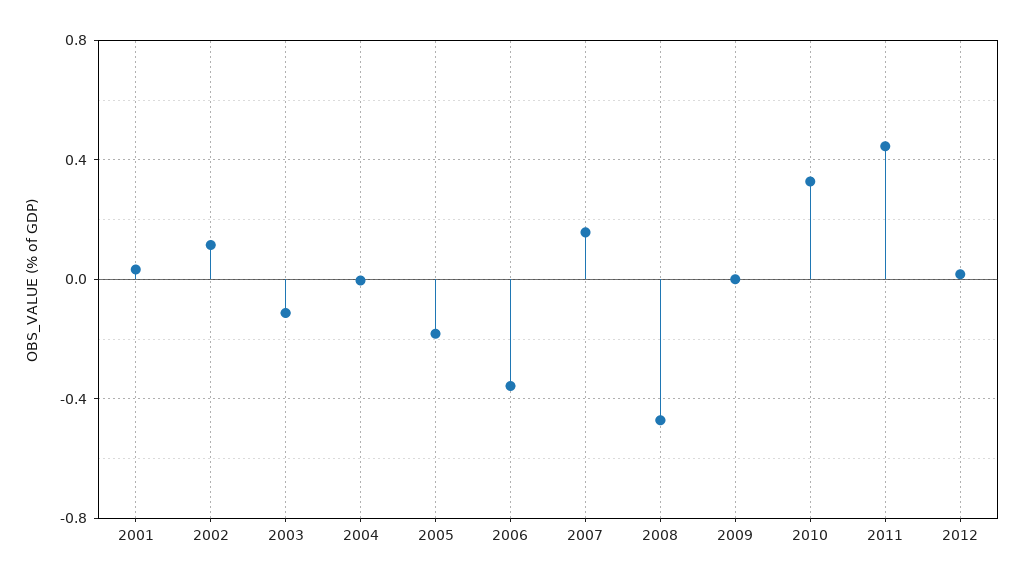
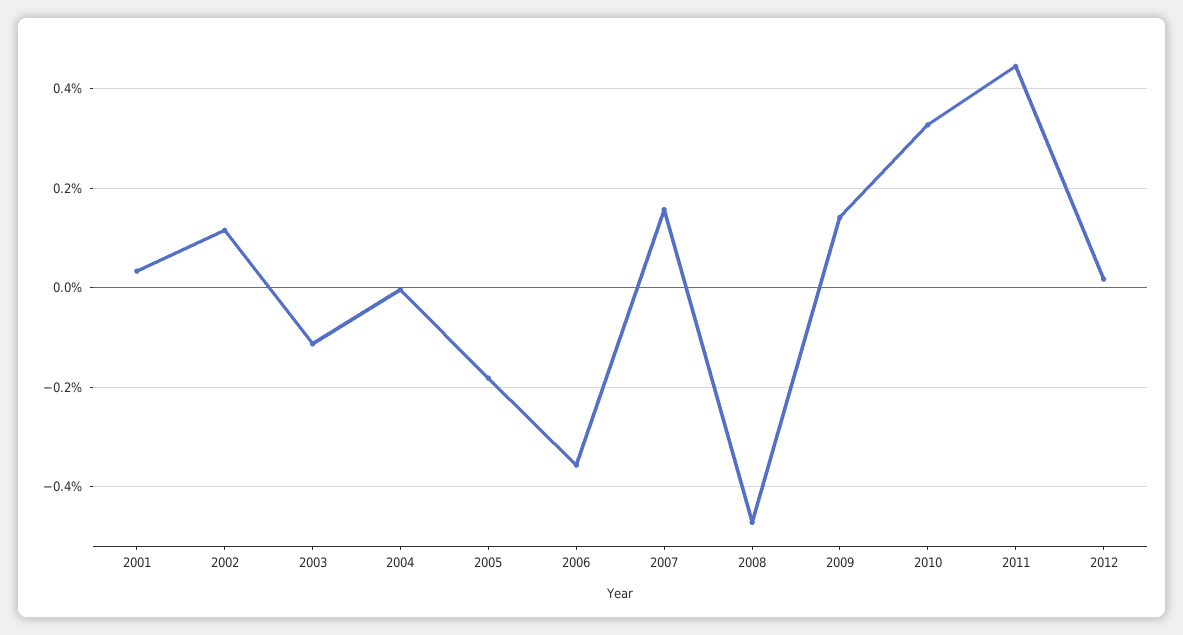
2009: 0 -> 0.14

